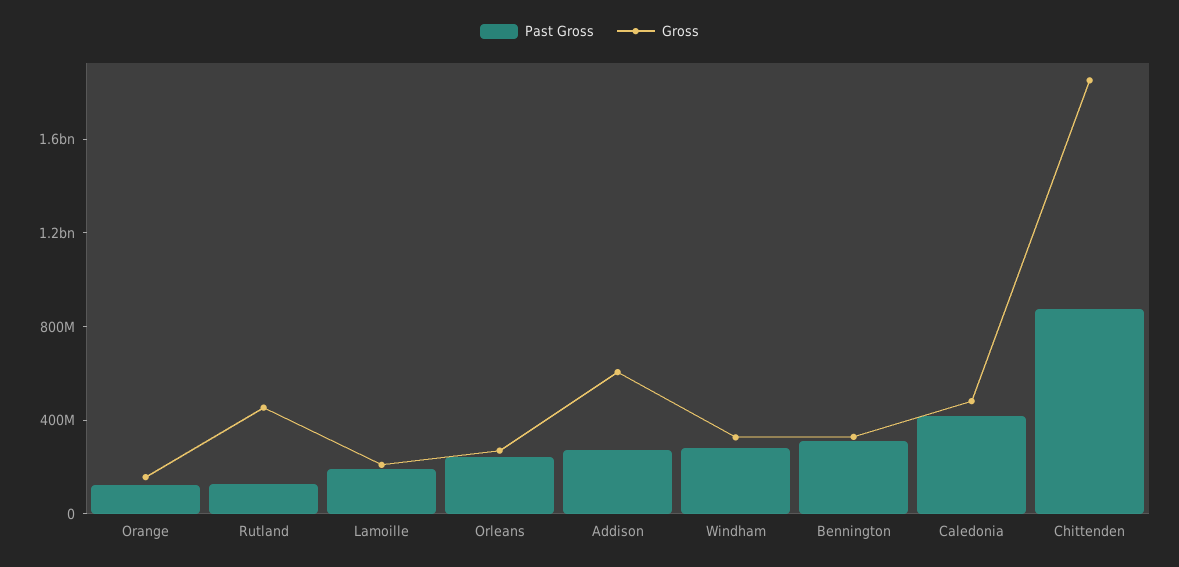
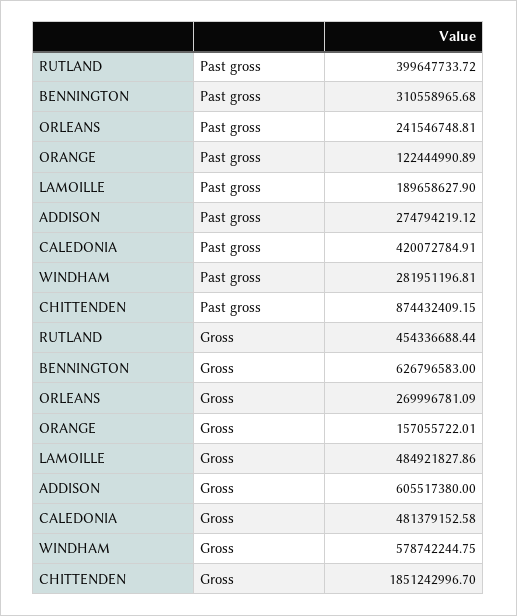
Past Gross, Rutland: 100000000 -> 399647733.72
Gross, Lamoille: 200000000 -> 484921827.86
Gross, Windham: 300000000 -> 578742244.75
Gross, Bennington: 300000000 -> 626796583

